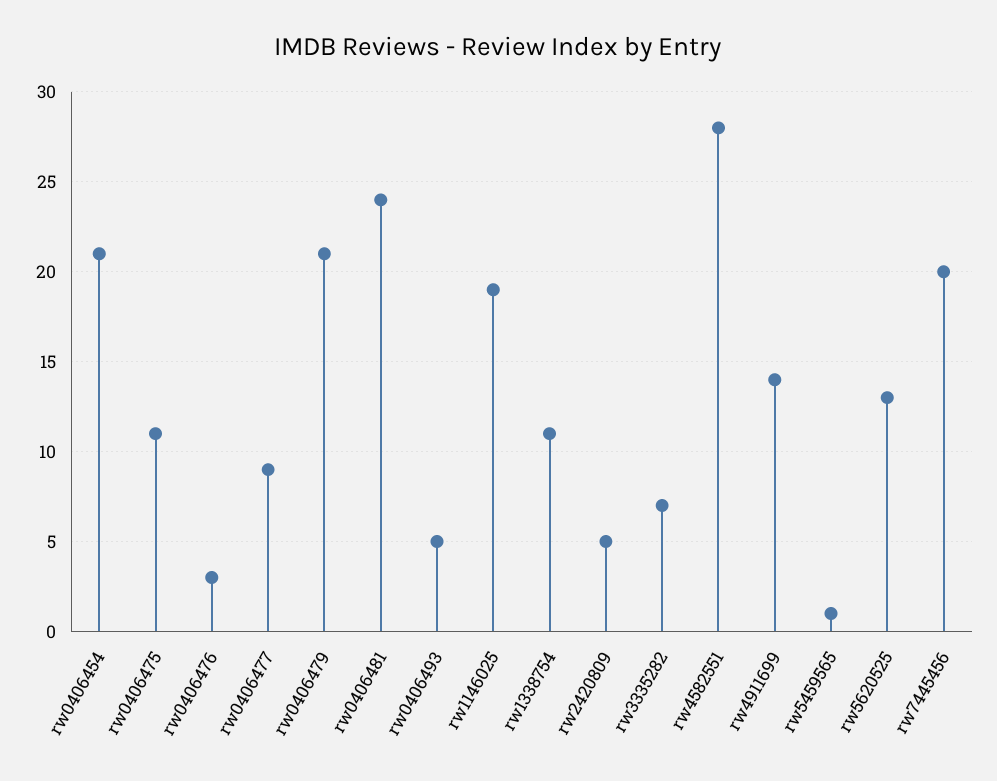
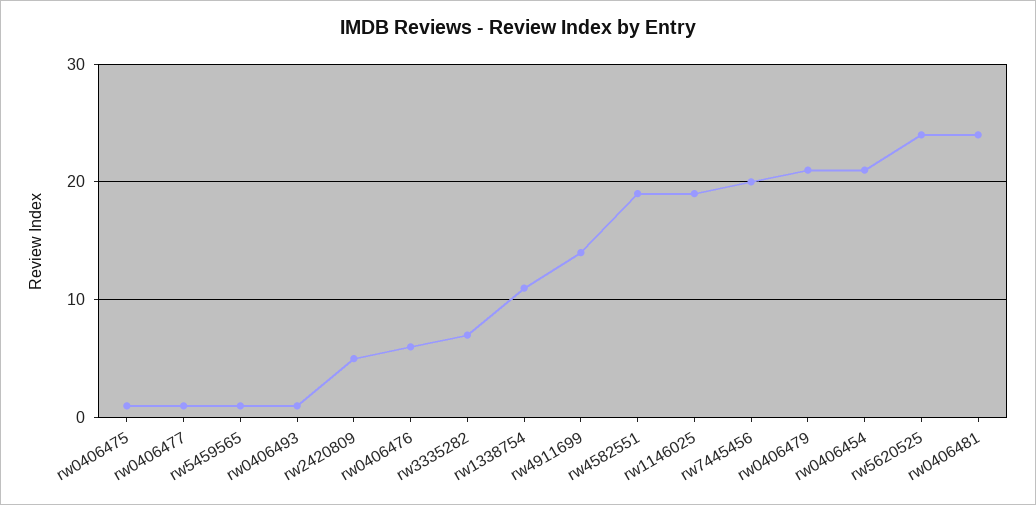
rw0406475: 11 -> 1
rw0406476: 3 -> 6
rw0406477: 9 -> 1
rw0406493: 5 -> 1
rw4582551: 28 -> 19
rw5620525: 13 -> 24

